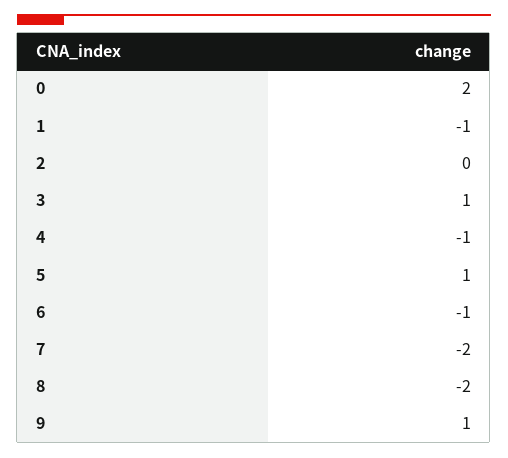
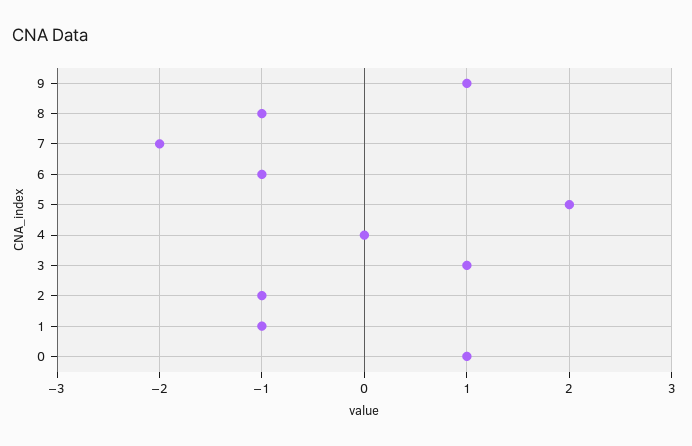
0: 2 -> 1
2: 0 -> -1
4: -1 -> 0
5: 1 -> 2
8: -2 -> -1

